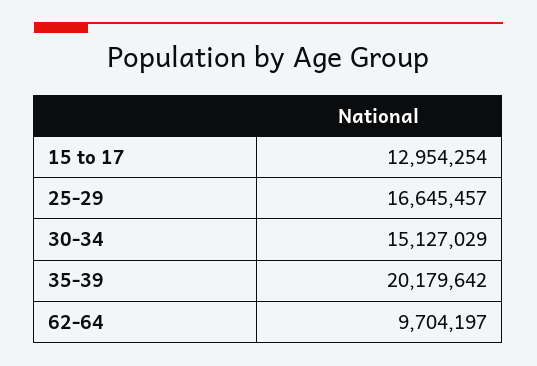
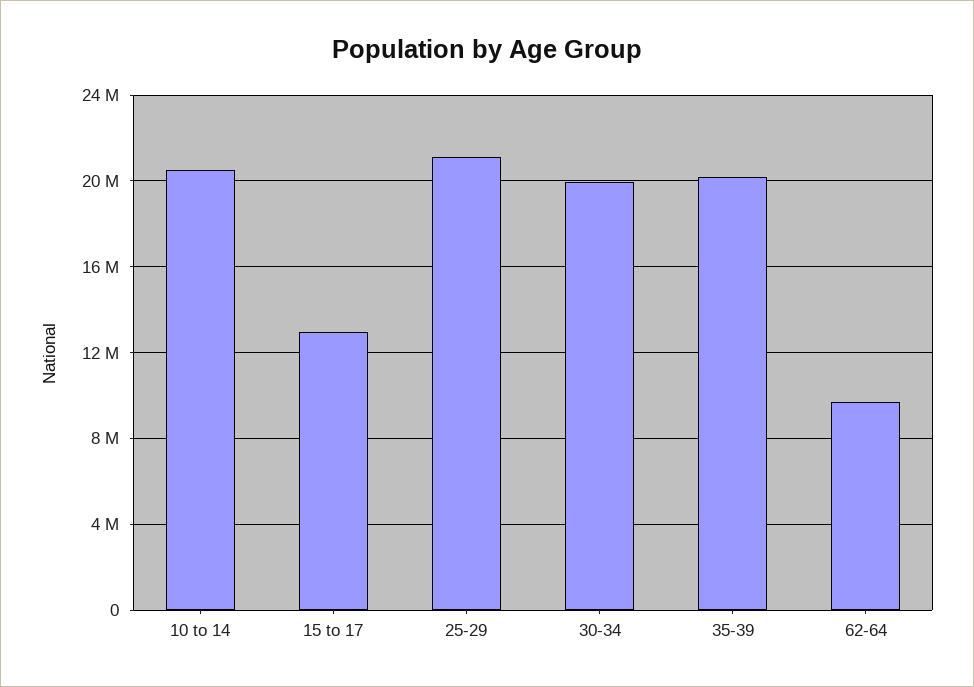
25-29: 16645457 -> 21000000
30-34: 15127029 -> 20000000
10 to 14: none -> 20500000

